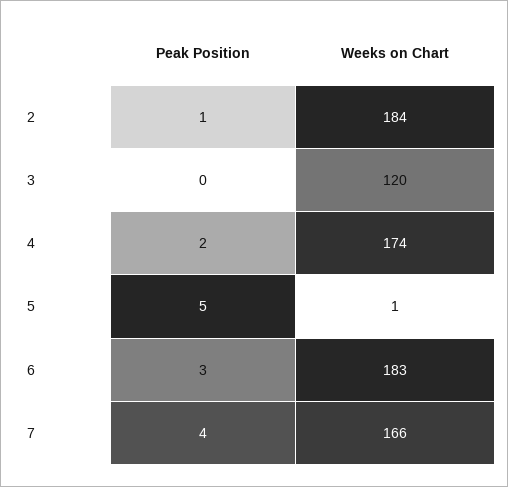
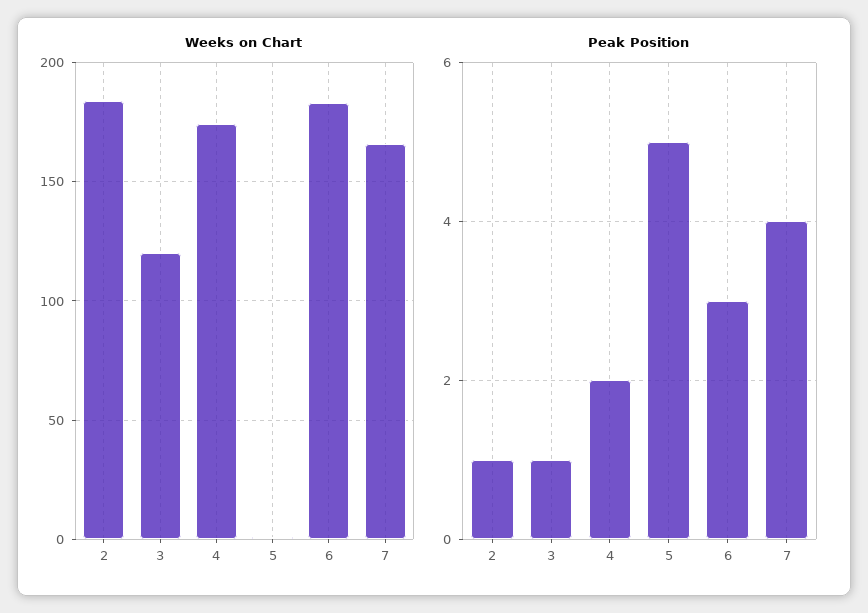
Peak Position, 3: 0 -> 1

